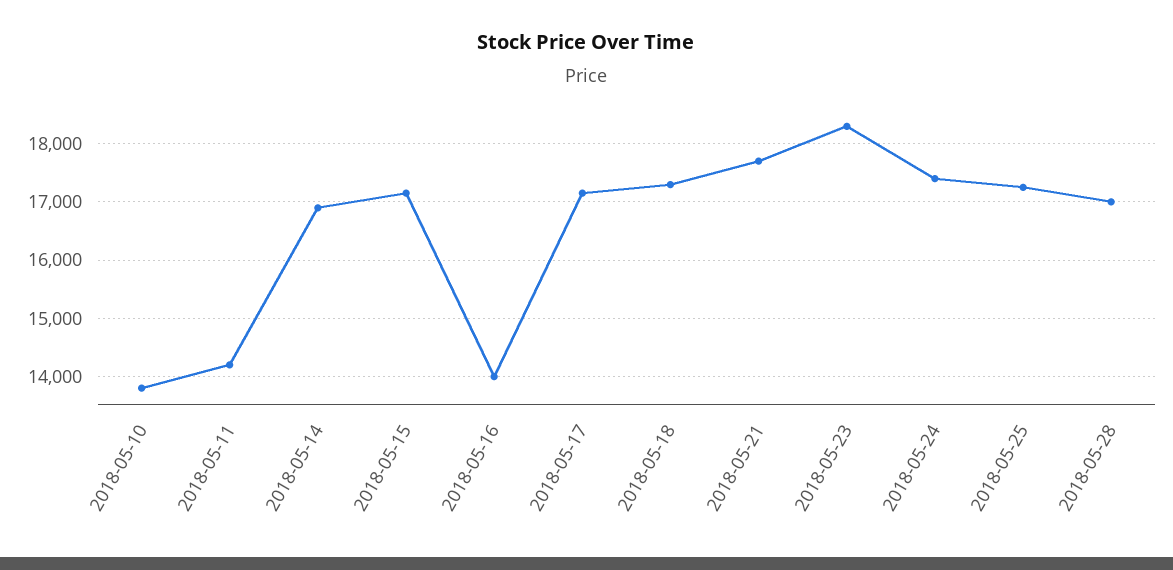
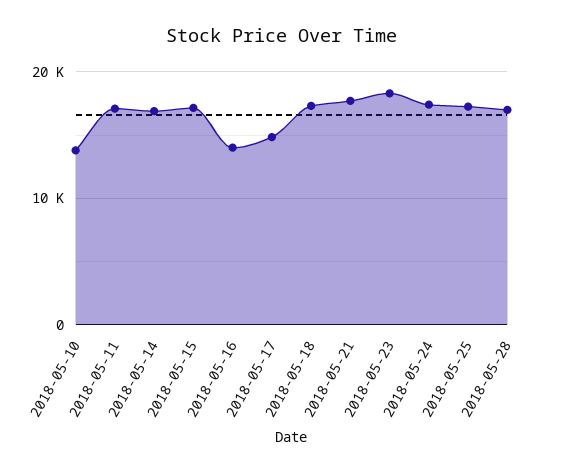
2018-05-11: 14200 -> 17000
2018-05-17: 17200 -> 15000

